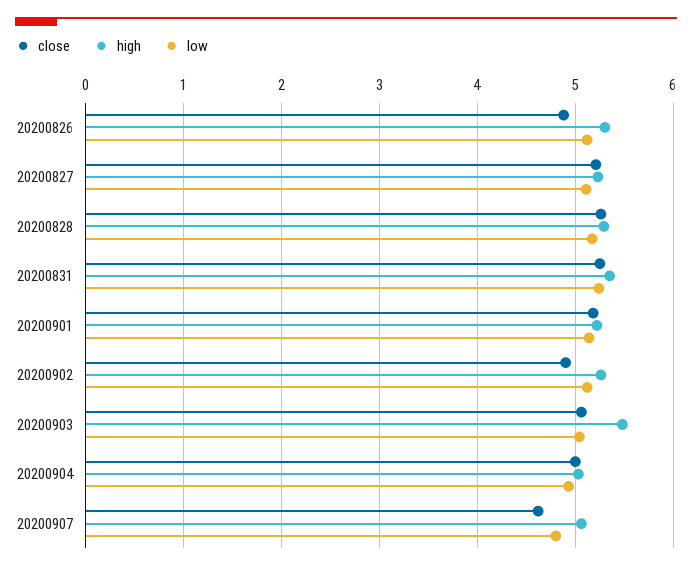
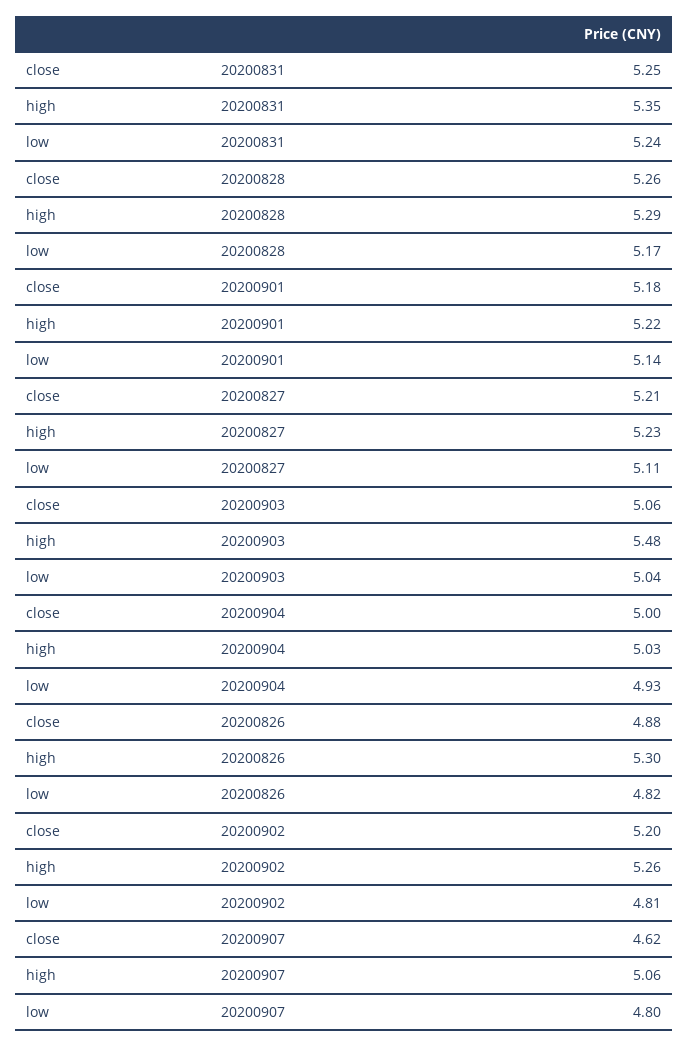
low, 20200826: 5.1 -> 4.82
close, 20200902: 4.9 -> 5.2
low, 20200902: 5.1 -> 4.81

